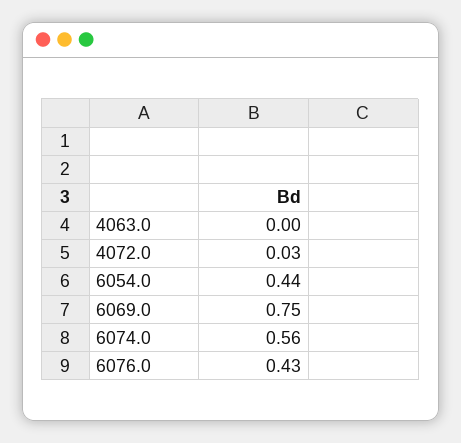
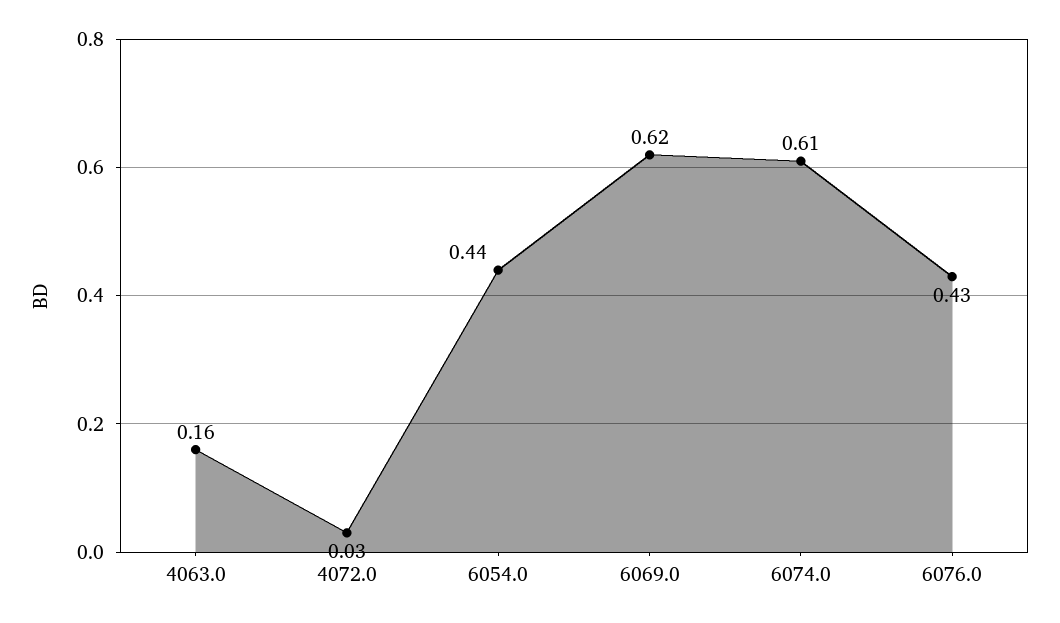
4063.0: 0 -> 0.16
6069.0: 0.75 -> 0.62
6074.0: 0.56 -> 0.61

